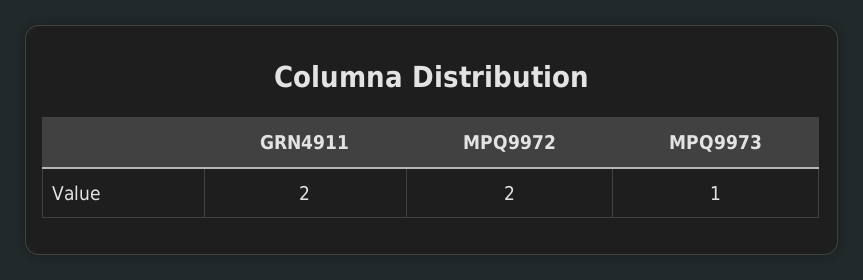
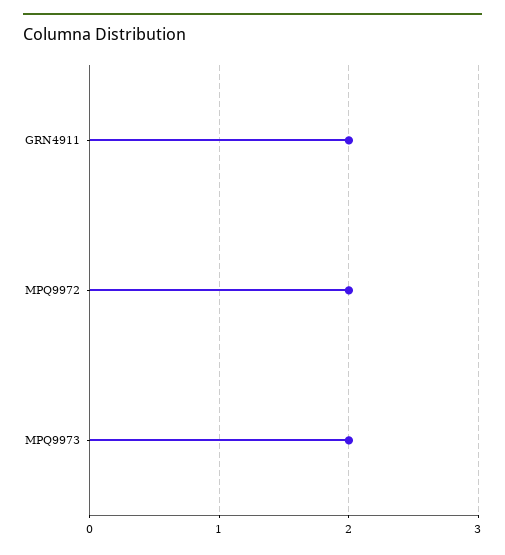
MPQ9973: 1 -> 2

